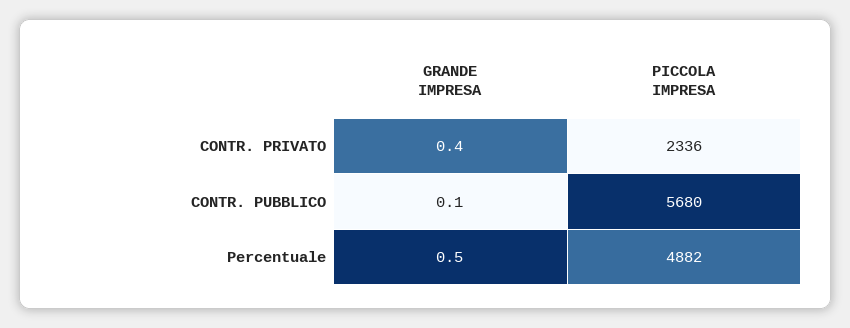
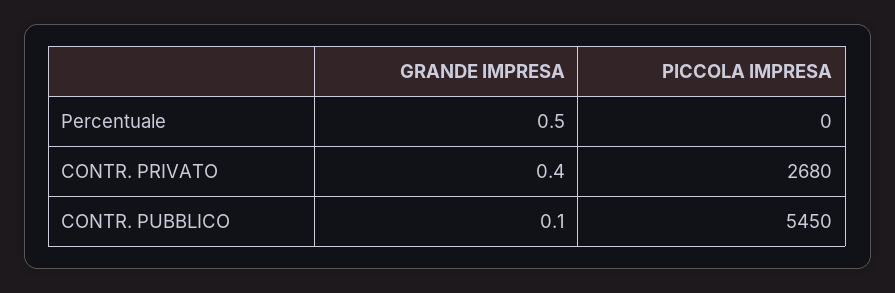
PICCOLA IMPRESA, CONTR. PRIVATO: 2336 -> 2680
PICCOLA IMPRESA, CONTR. PUBBLICO: 5680 -> 5450
PICCOLA IMPRESA, Percentuale: 4882 -> 0

